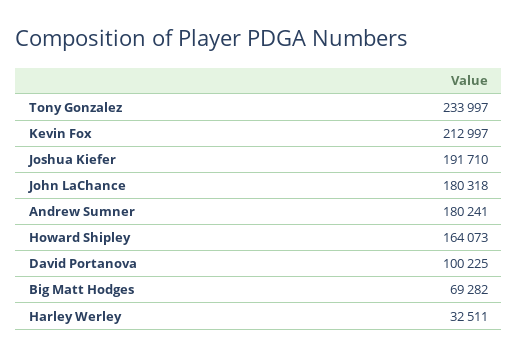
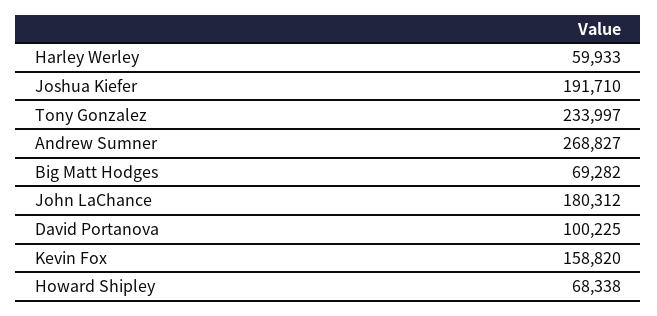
Kevin Fox: 212997 -> 158820
John LaChance: 180318 -> 180312
Andrew Sumner: 180241 -> 268827
Howard Shipley: 164073 -> 68338
Harley Werley: 32511 -> 59933

